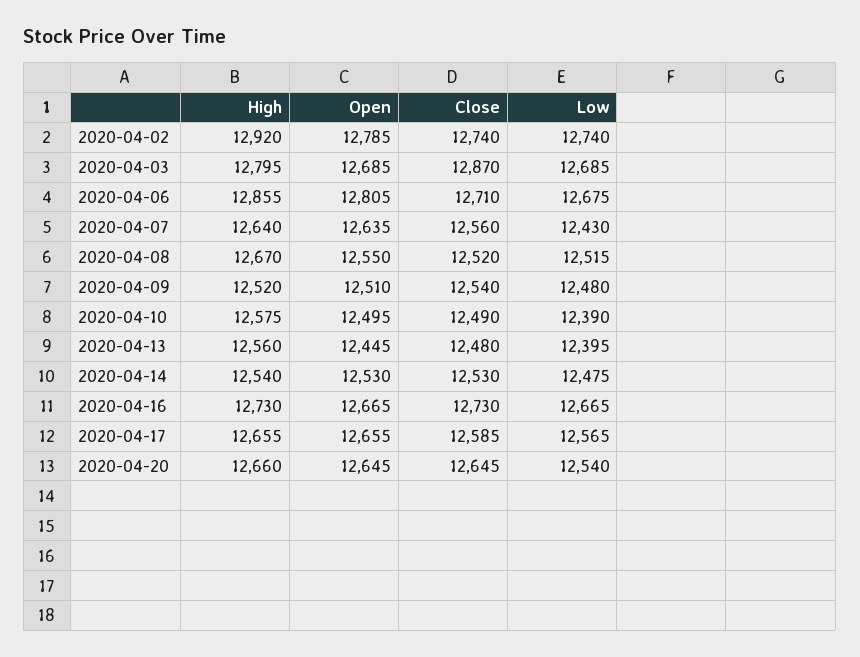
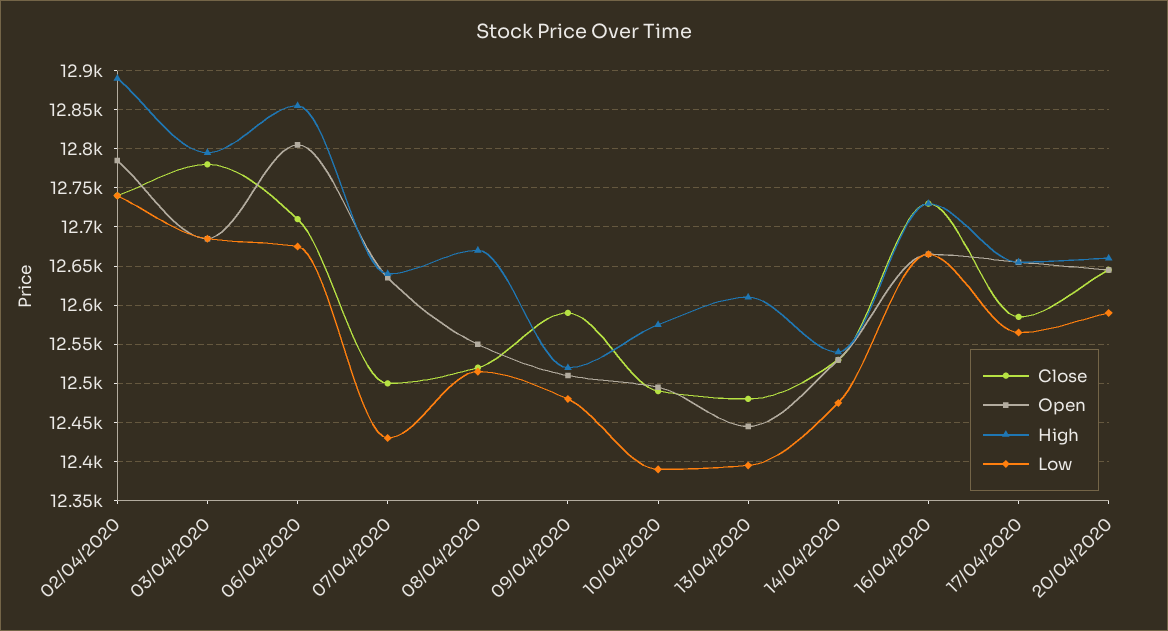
High, 2020-04-02: 12920 -> 12890
Close, 2020-04-03: 12870 -> 12780
Close, 2020-04-07: 12560 -> 12500
Close, 2020-04-09: 12540 -> 12590
High, 2020-04-13: 12560 -> 12610
Low, 2020-04-20: 12540 -> 12590

